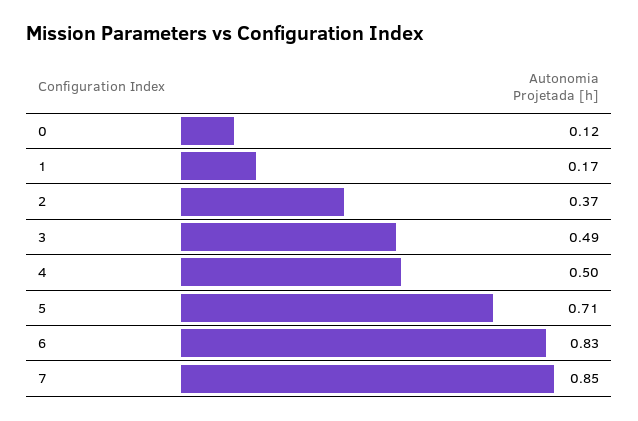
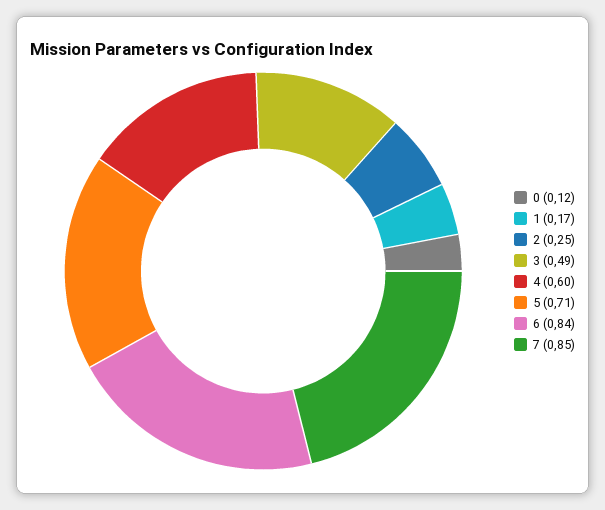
2: 0.37 -> 0.25
4: 0.5 -> 0.6
6: 0.83 -> 0.84

